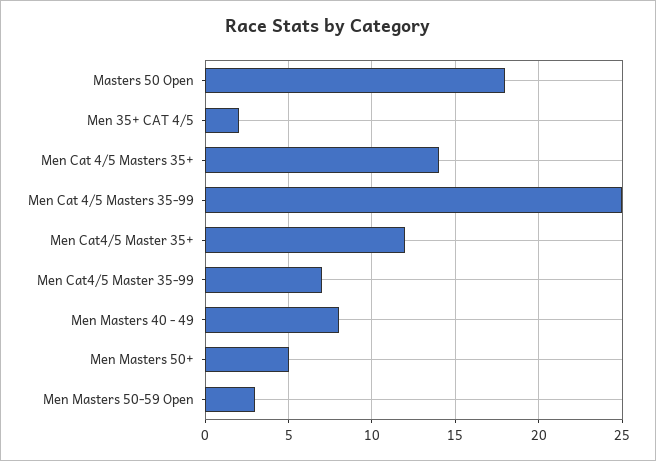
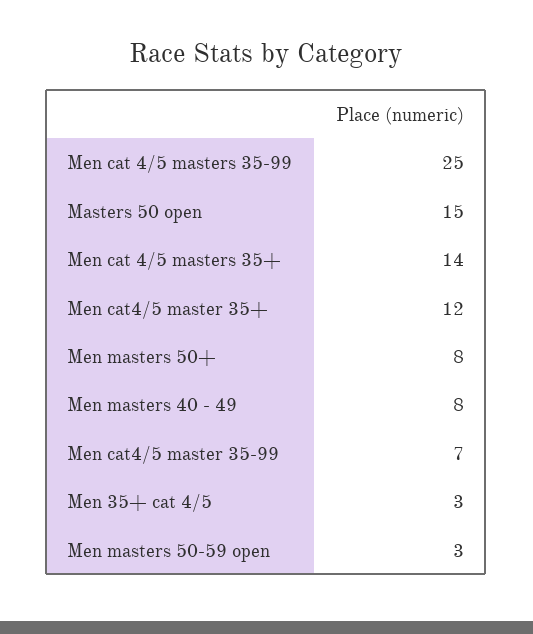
Masters 50 Open: 18 -> 15
Men 35+ CAT 4/5: 2 -> 3
Men Masters 50+: 5 -> 8

